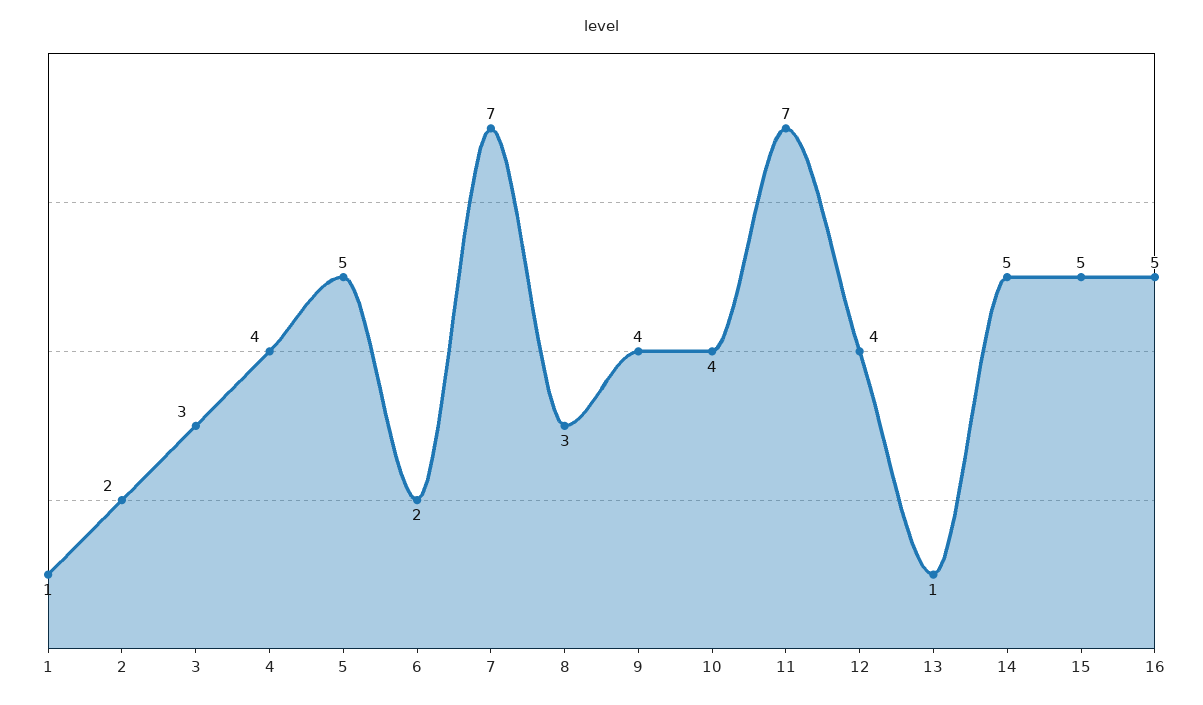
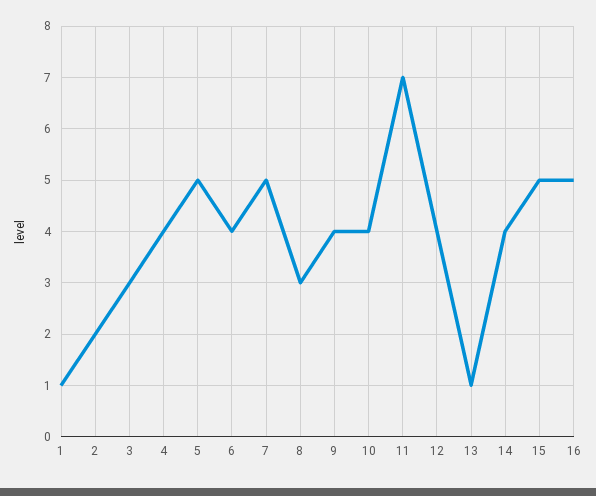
6: 2 -> 4
7: 7 -> 5
14: 5 -> 4

